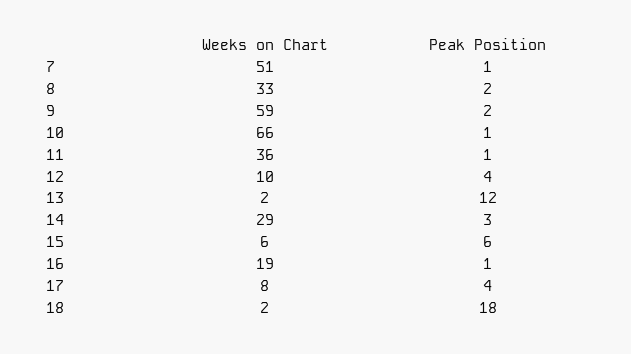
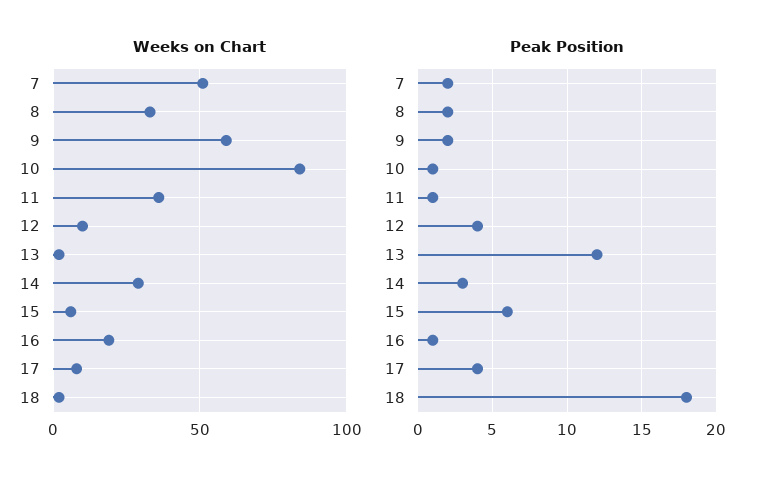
Peak Position, 7: 1 -> 2
Weeks on Chart, 10: 66 -> 85

